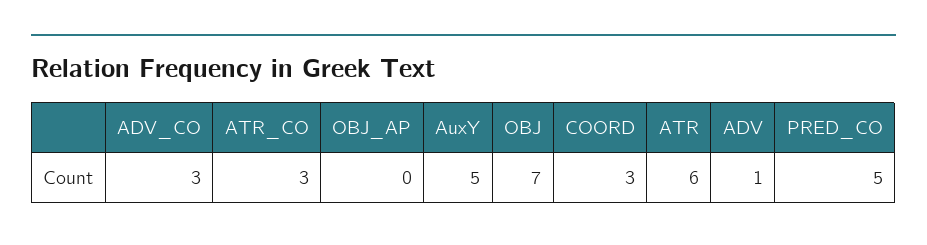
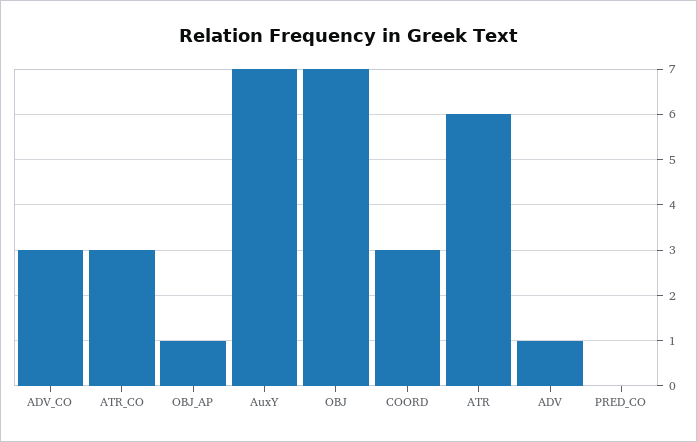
OBJ_AP: 0 -> 1
AuxY: 5 -> 7
PRED_CO: 5 -> 0

